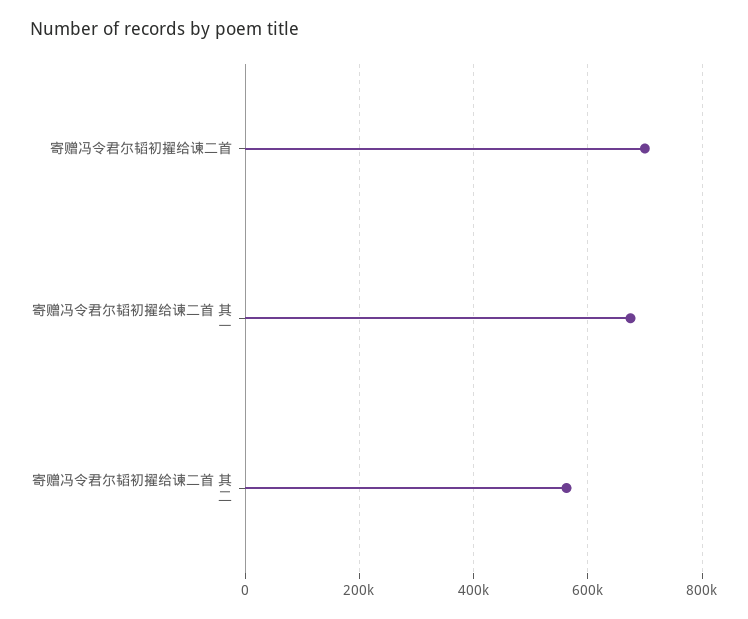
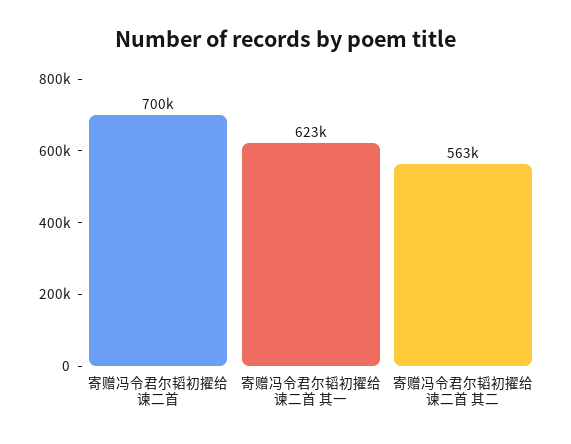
寄赠冯令君尔韬初擢给谏二首 其一: 680000 -> 623000

